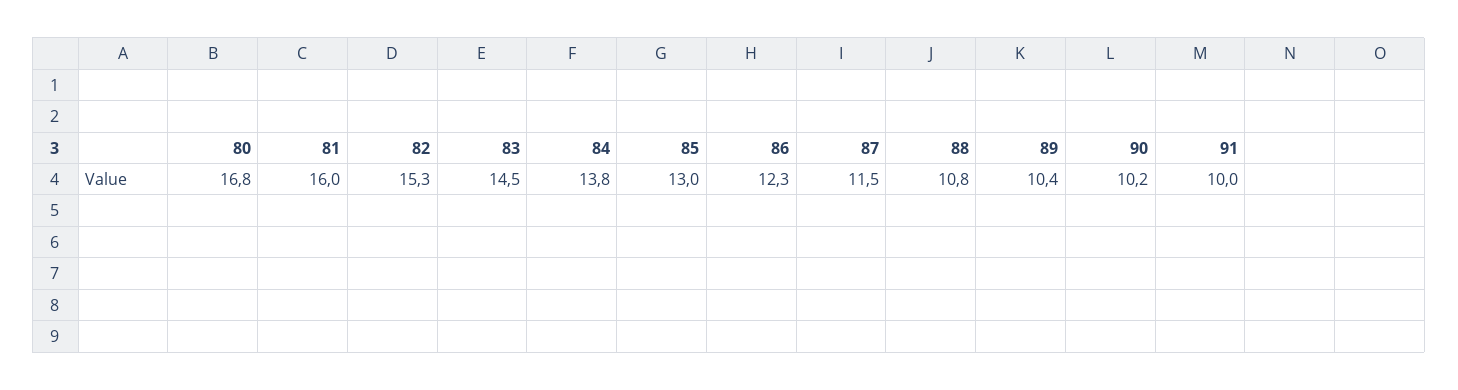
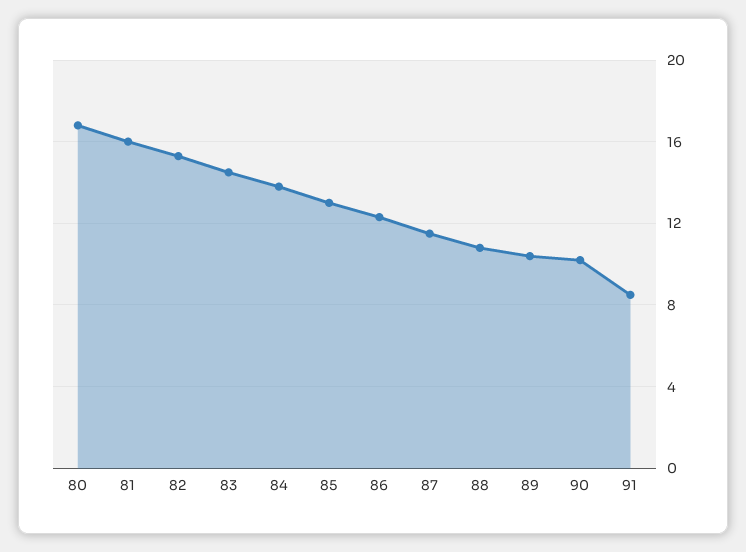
91: 10 -> 8.5

